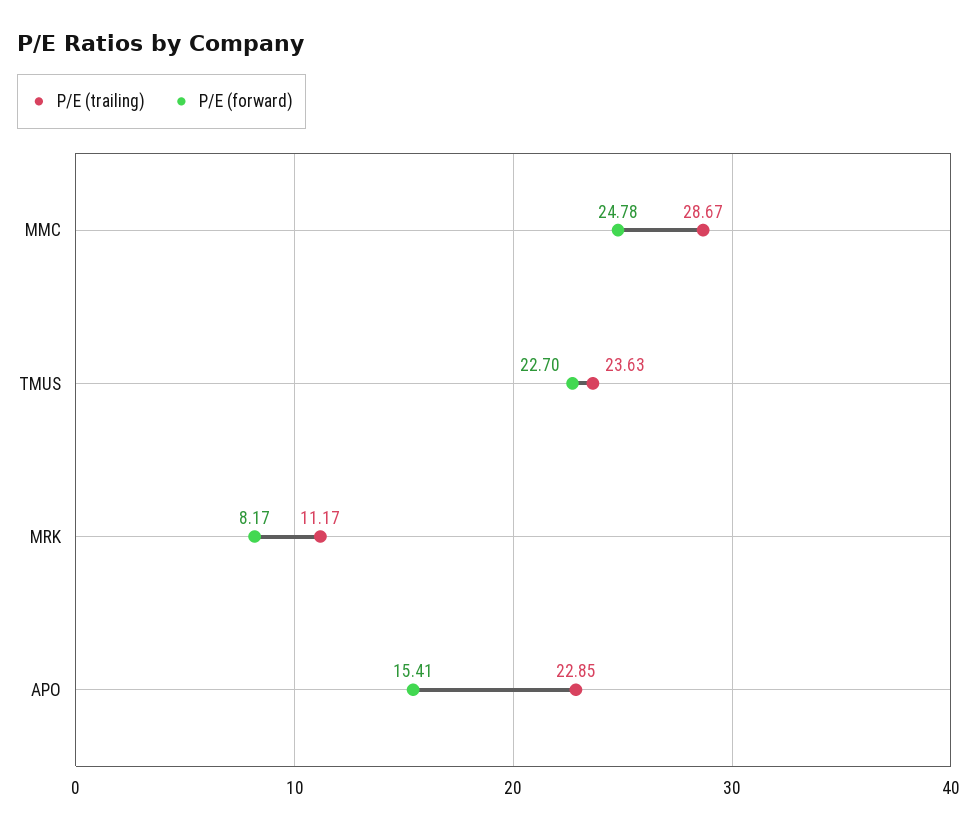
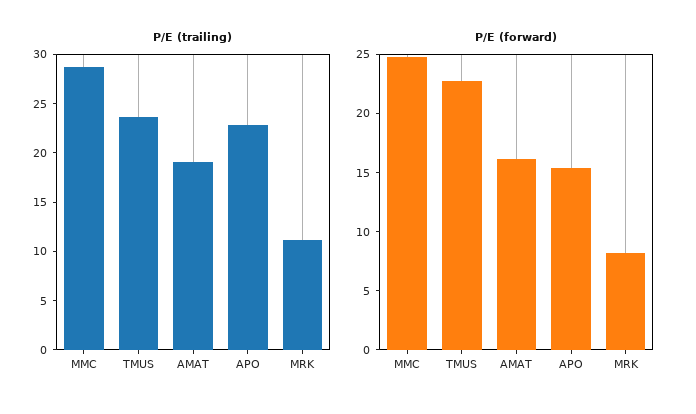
P/E (trailing), AMAT: none -> 19
P/E (forward), AMAT: none -> 16

